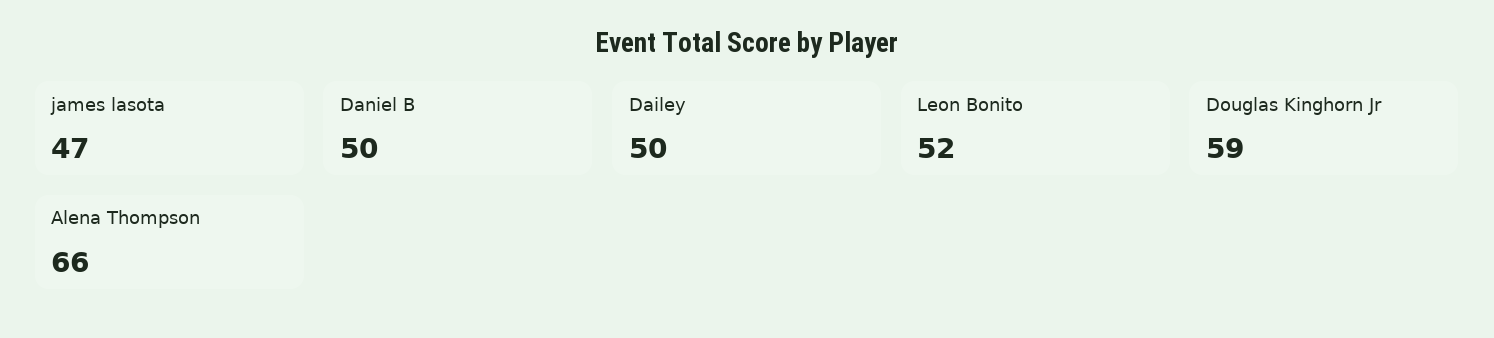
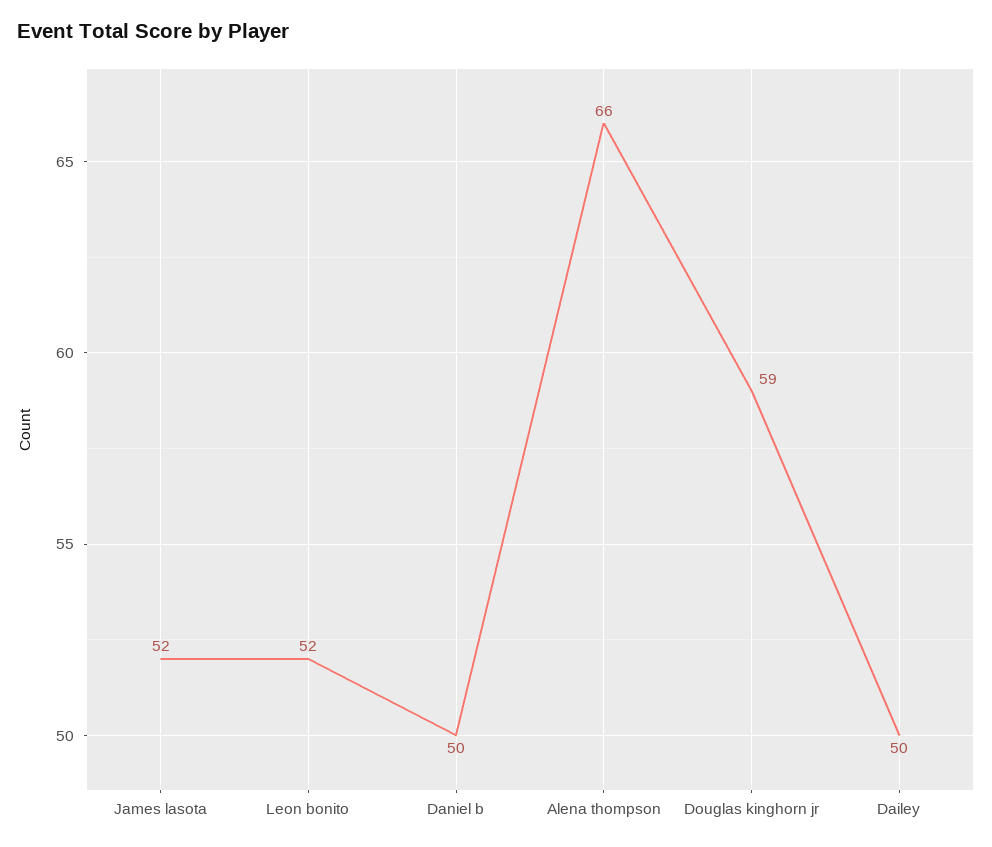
james lasota: 47 -> 52

